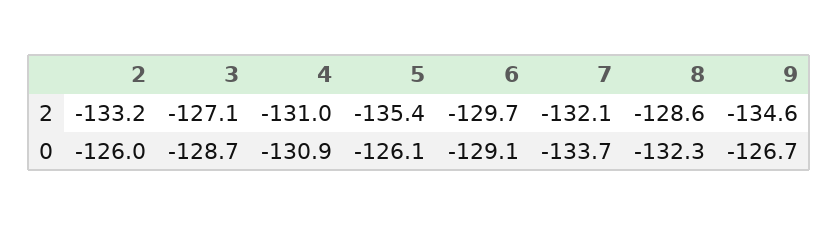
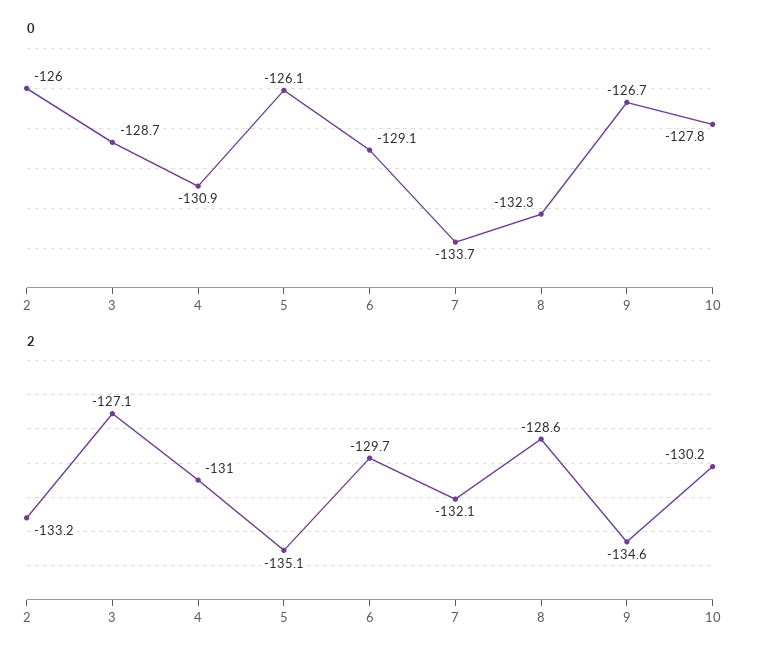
2, 5: -135.4 -> -135.1
0, 10: none -> -127.8
2, 10: none -> -130.2

